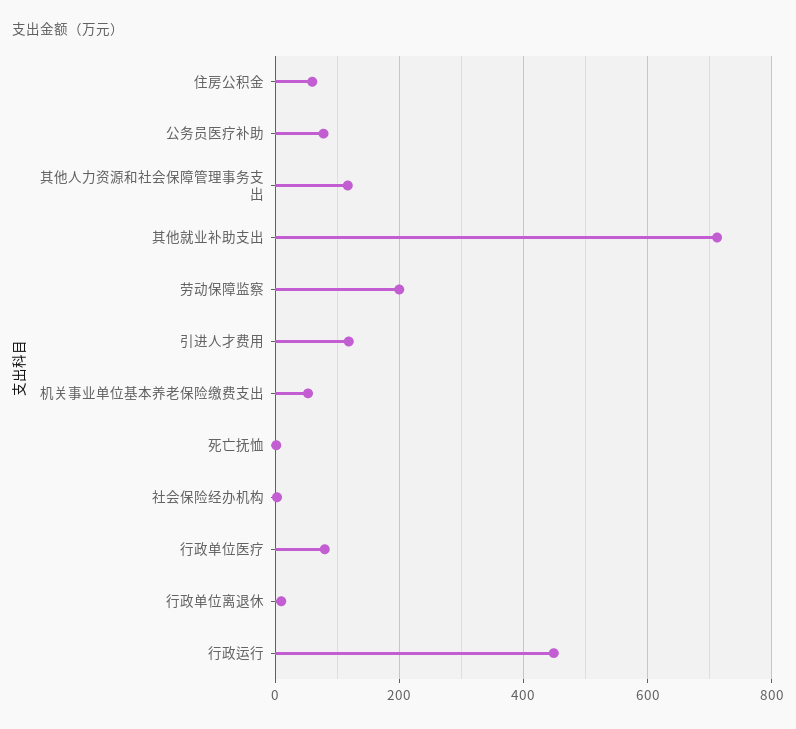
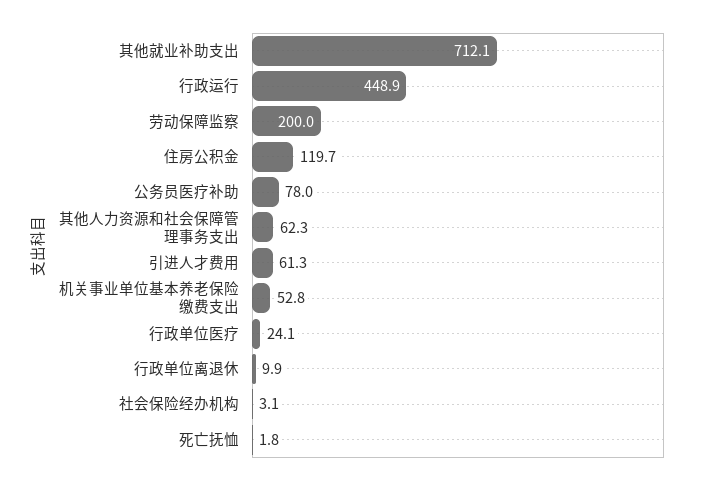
住房公积金: 60 -> 119.7
其他人力资源和社会保障管理事务支出: 120 -> 62.3
引进人才费用: 120 -> 61.3
行政单位医疗: 80 -> 24.1

